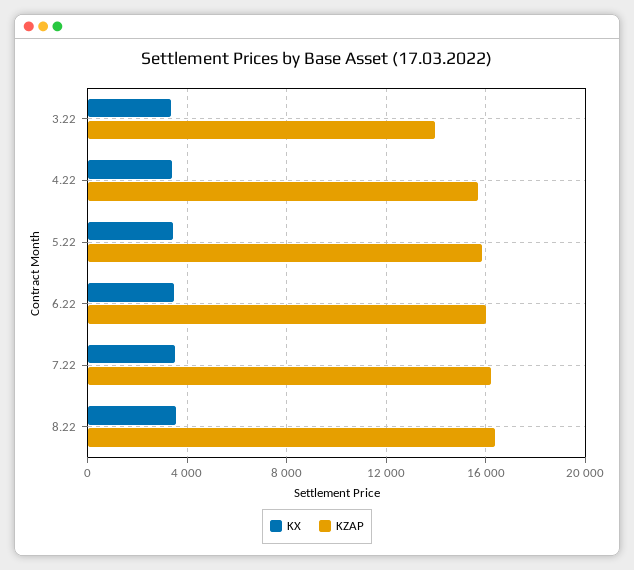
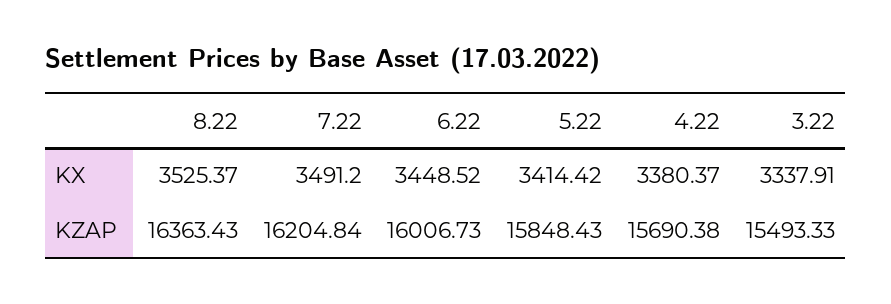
KZAP, 3.22: 14000 -> 15493.33

